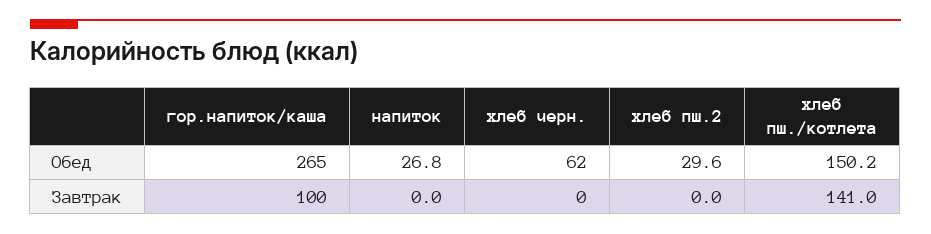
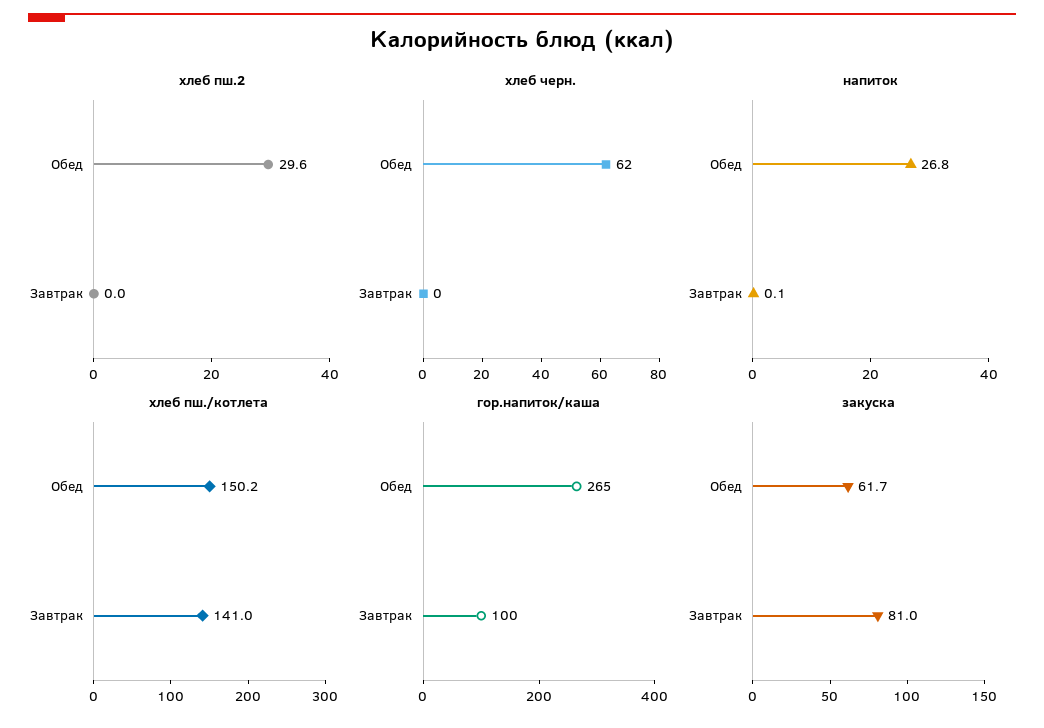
напиток, Завтрак: 0 -> 0.1
закуска, Обед: none -> 61.7
закуска, Завтрак: none -> 81

